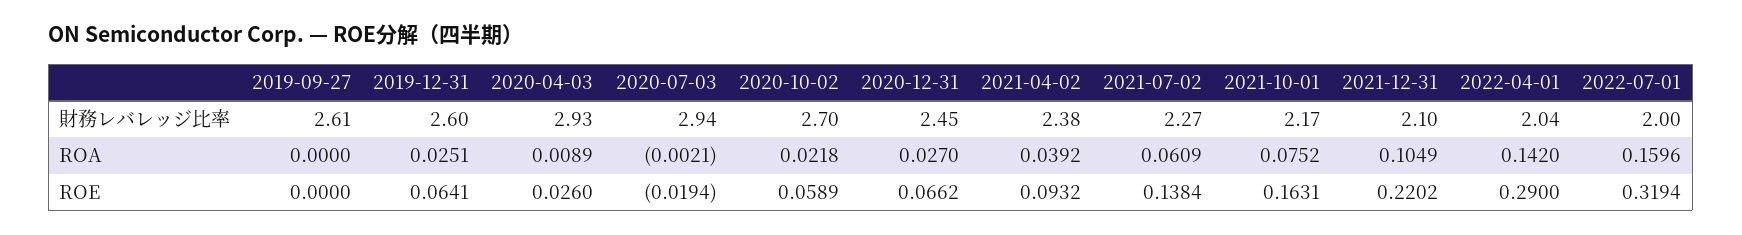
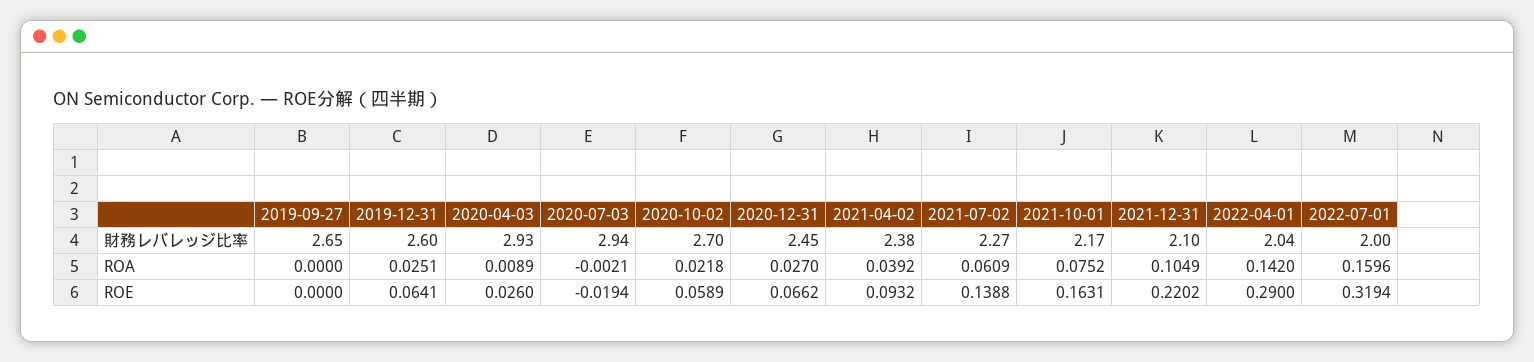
2019-09-27, 財務レバレッジ比率: 2.61 -> 2.65
2021-07-02, ROE: 0.1384 -> 0.1388

